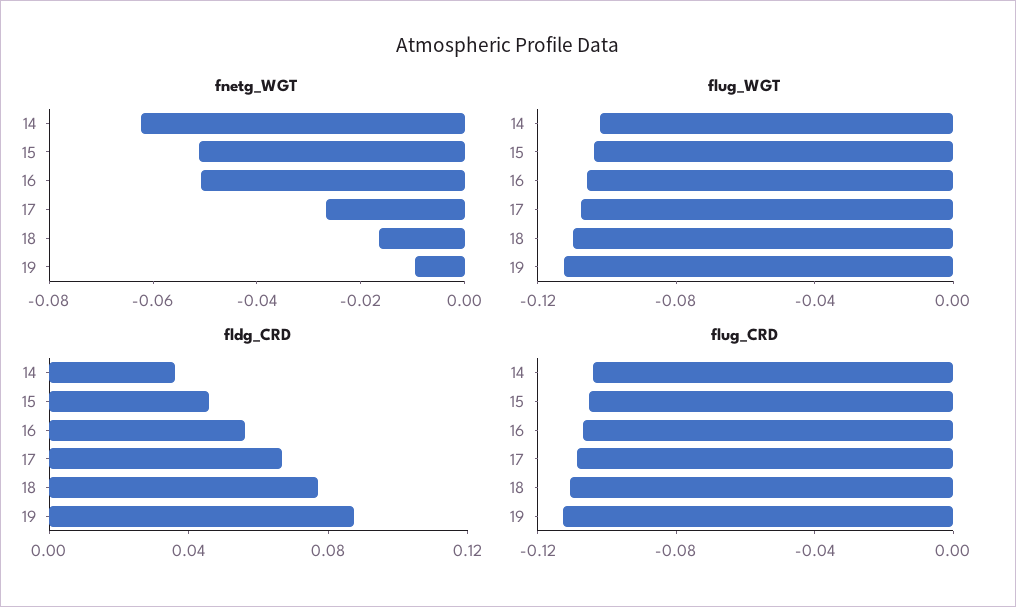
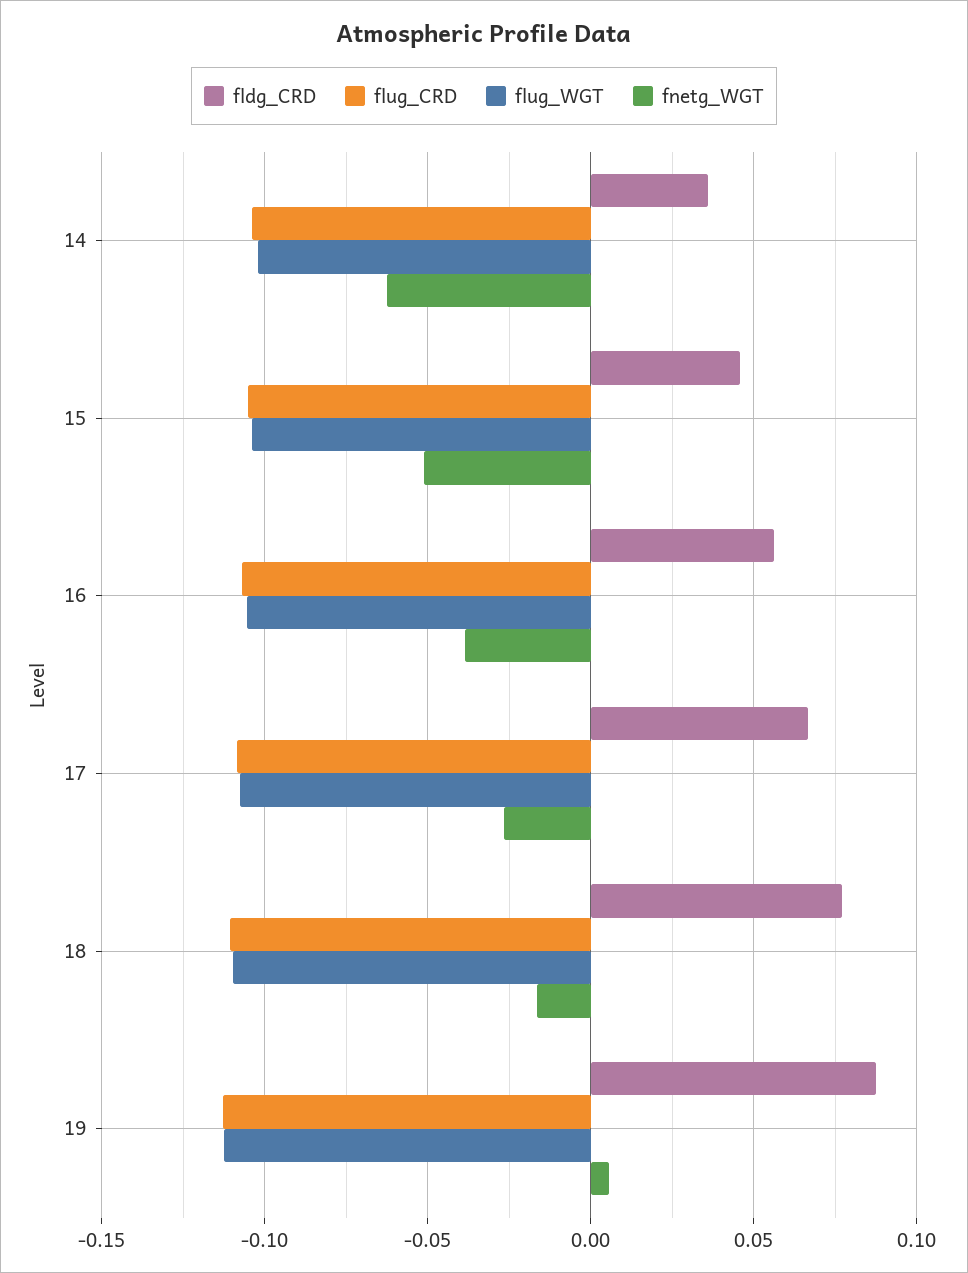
fnetg_WGT, 16: -0.05 -> -0.04
fnetg_WGT, 19: -0.01 -> 0.005

